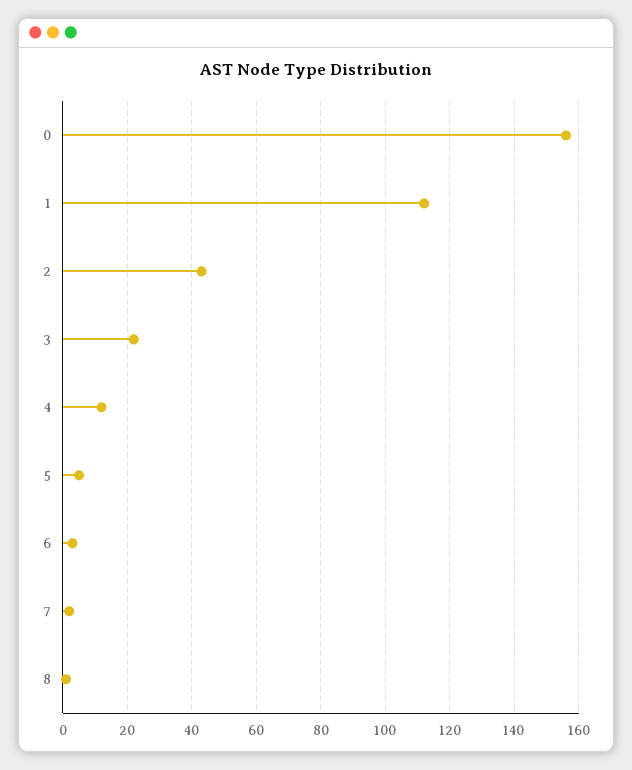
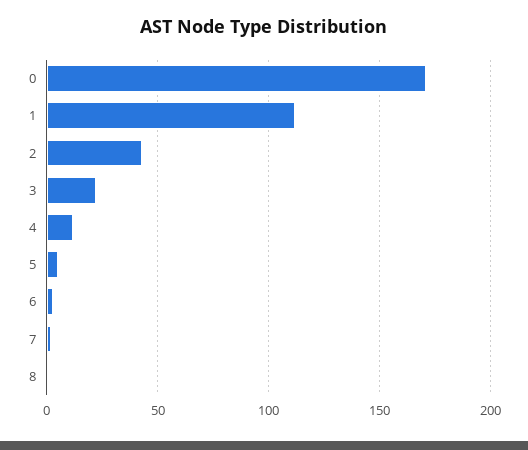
0: 155 -> 170

